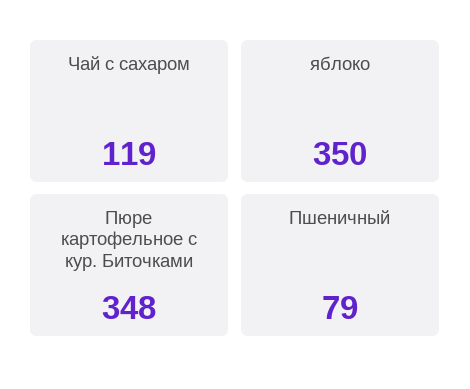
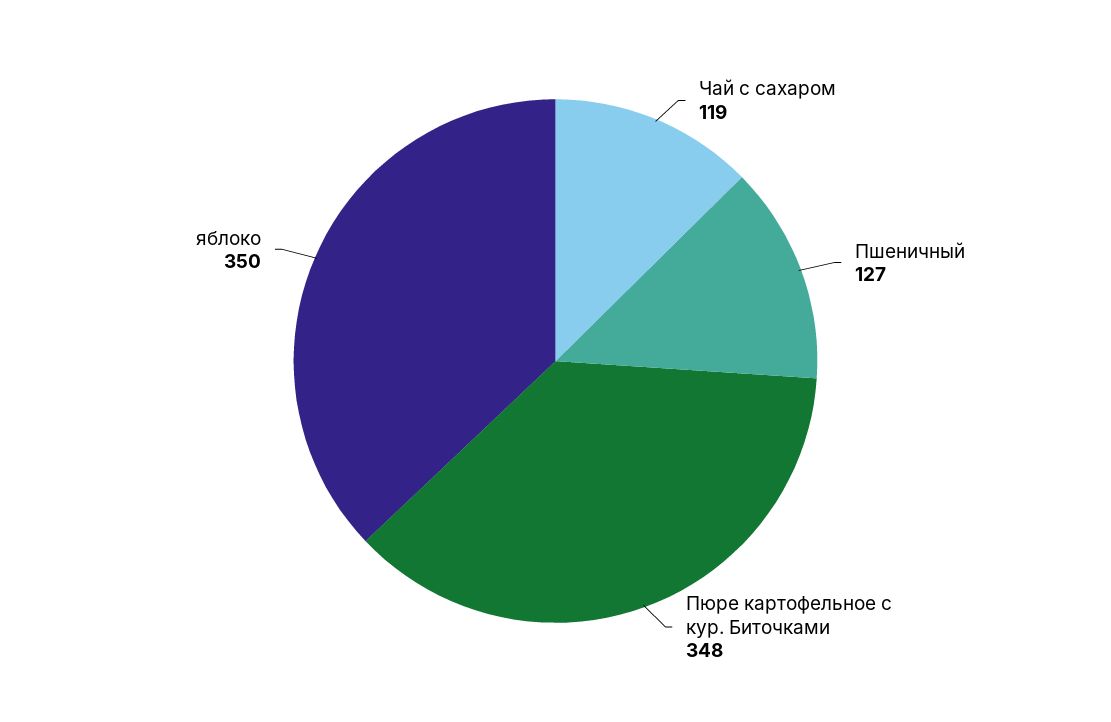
Пшеничный: 79 -> 127

